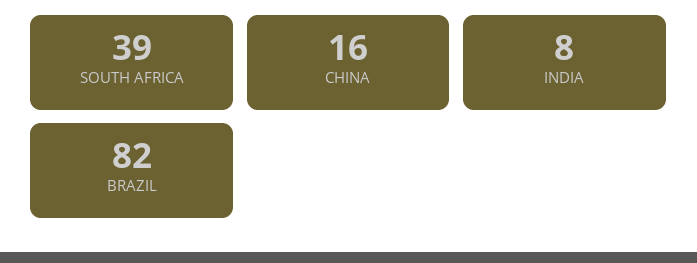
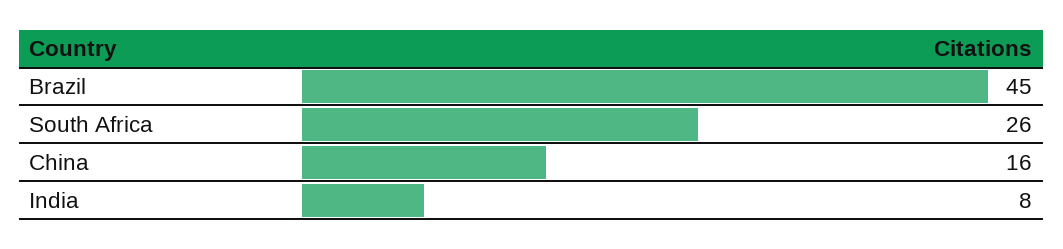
SOUTH AFRICA: 39 -> 26
BRAZIL: 82 -> 45

